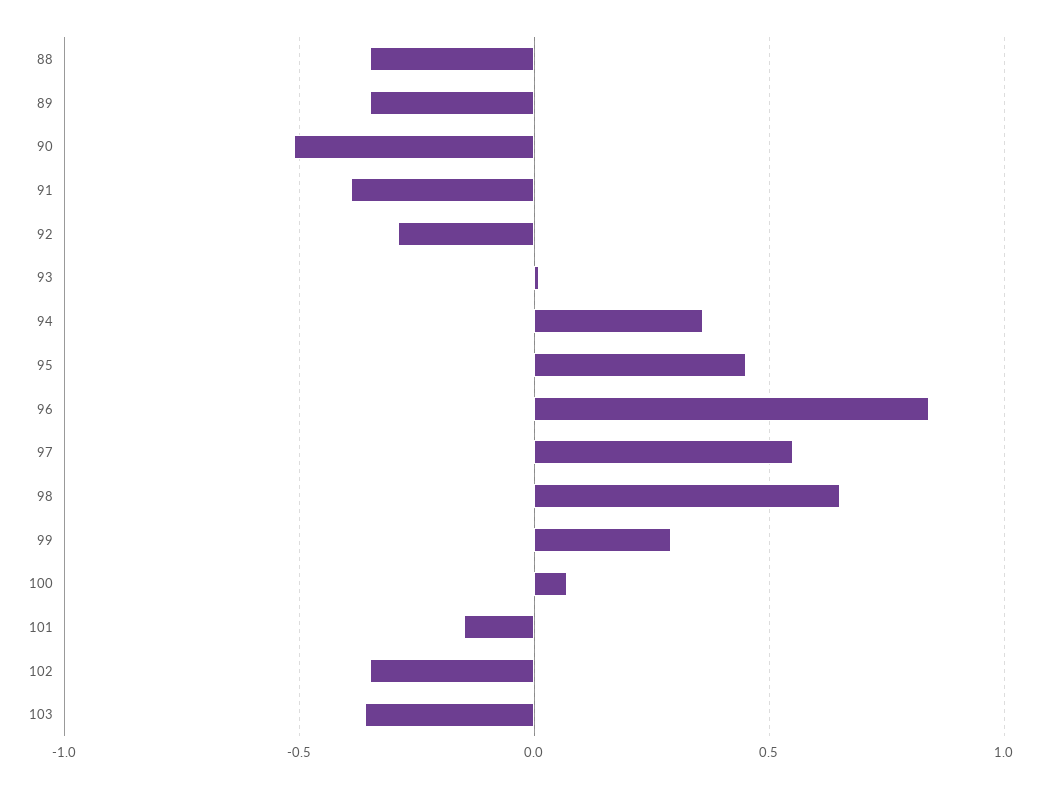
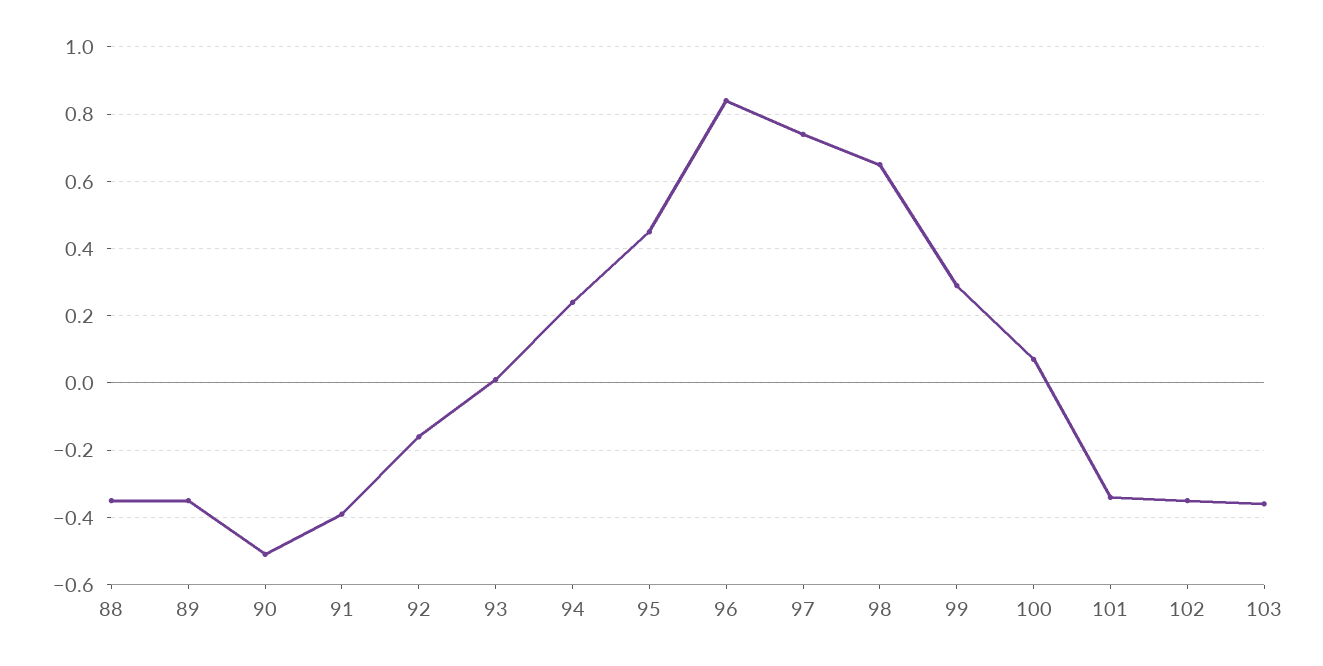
92: -0.3 -> -0.15
94: 0.35 -> 0.25
97: 0.55 -> 0.75
101: -0.15 -> -0.35

